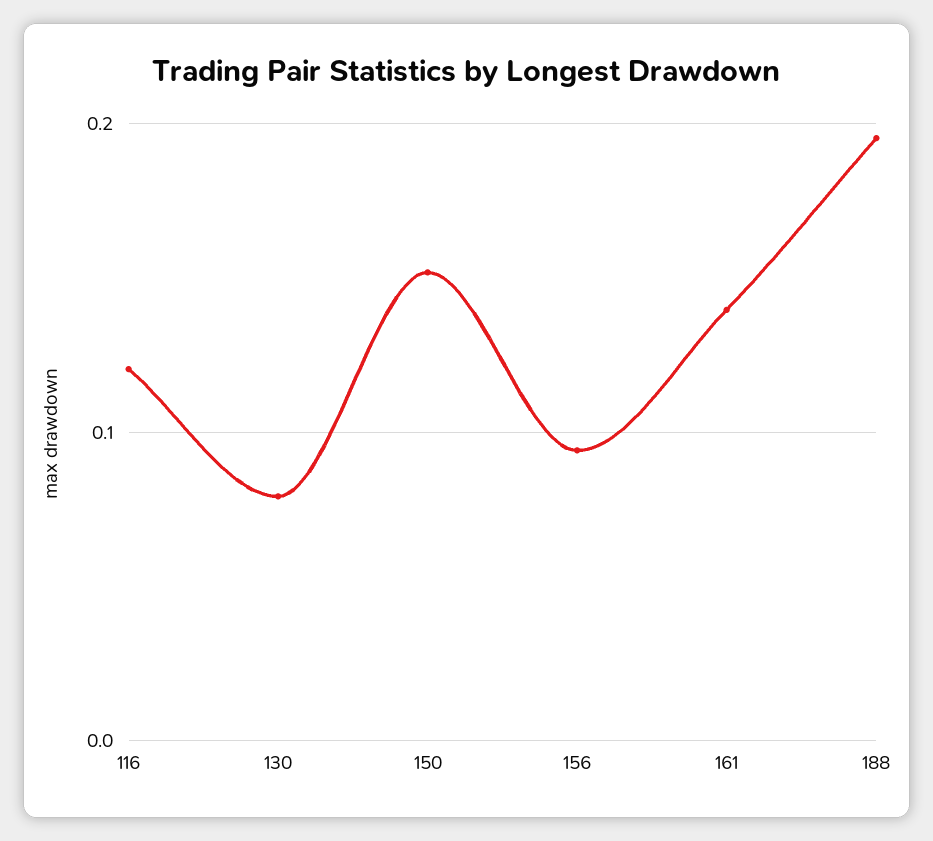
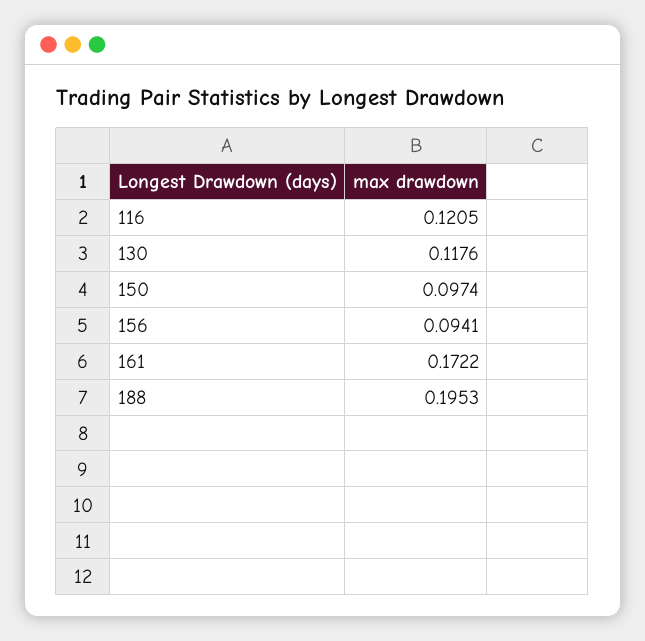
130: 0.08 -> 0.1176
150: 0.15 -> 0.0974
161: 0.14 -> 0.1722

